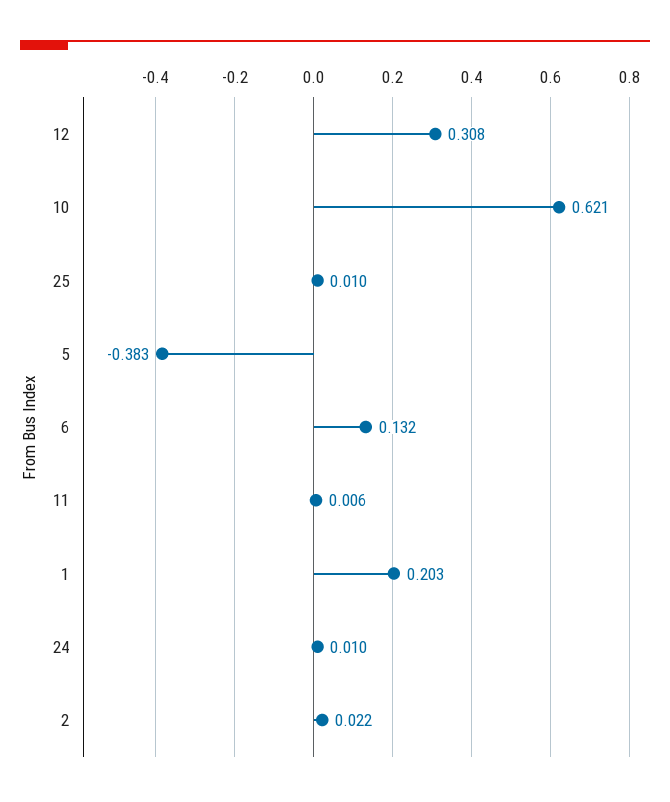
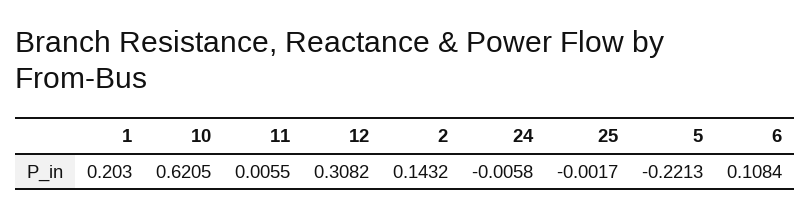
25: 0.01 -> -0.0017
5: -0.383 -> -0.2213
6: 0.132 -> 0.1084
24: 0.01 -> -0.0058
2: 0.022 -> 0.1432

